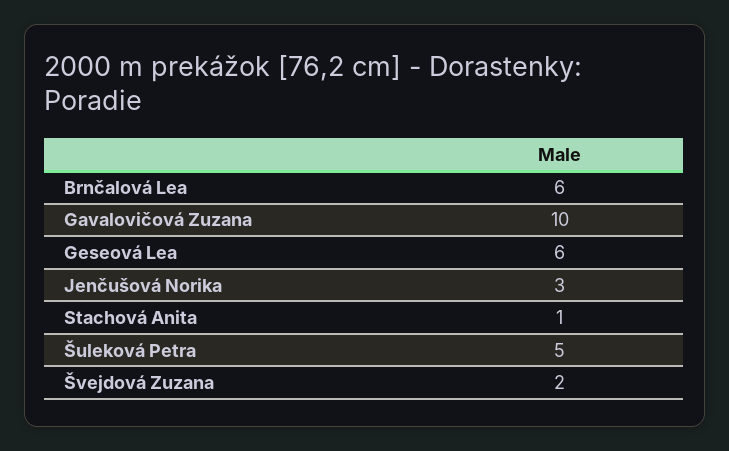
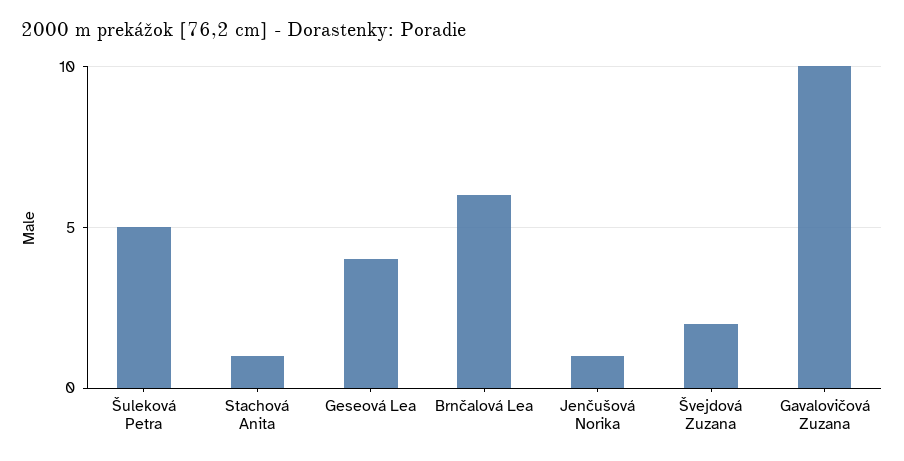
Geseová Lea: 6 -> 4
Jenčušová Norika: 3 -> 1

